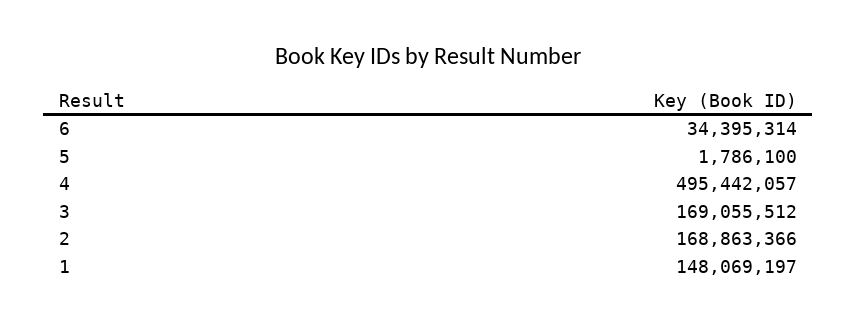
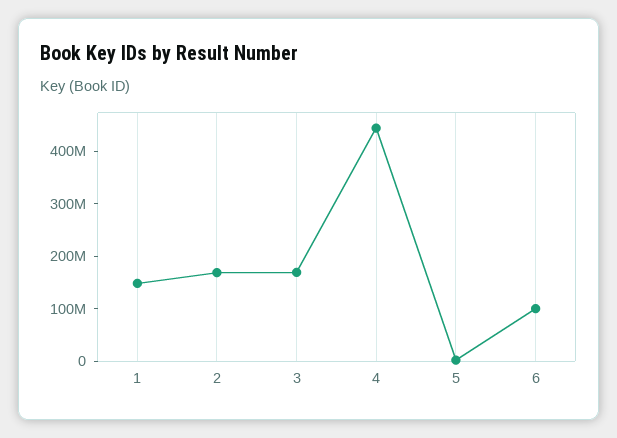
6: 34395314 -> 100000000
4: 495442057 -> 440000000

